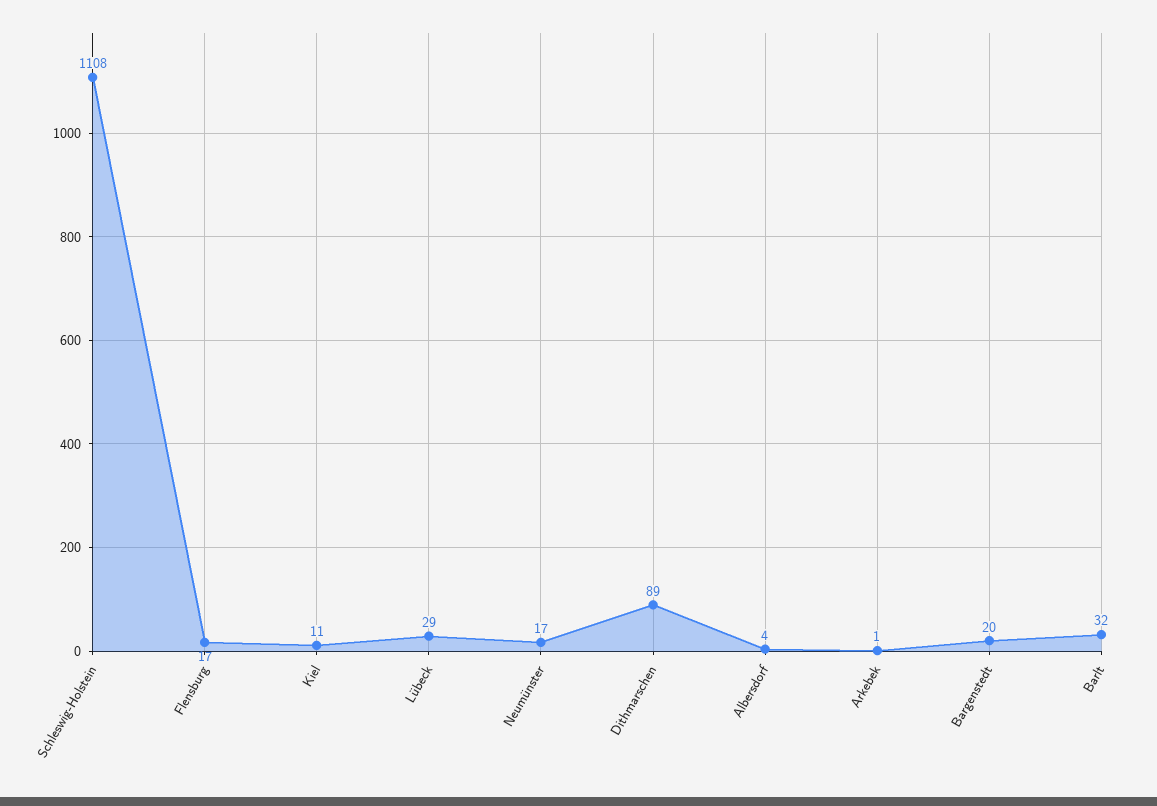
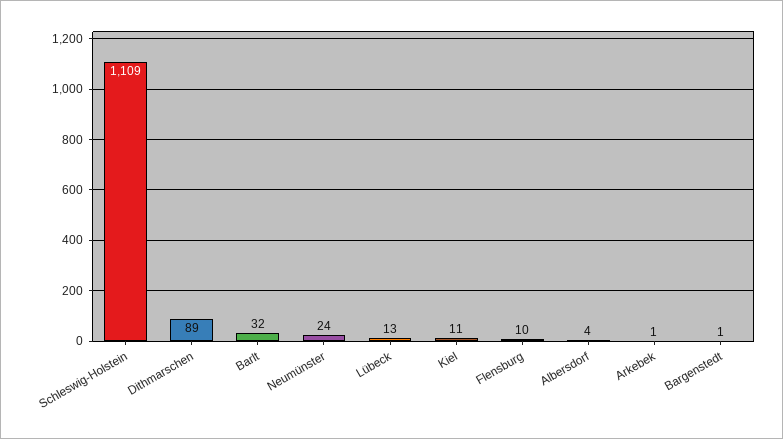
Schleswig-Holstein: 1108 -> 1109
Flensburg: 17 -> 10
Lübeck: 29 -> 13
Neumünster: 17 -> 24
Bargenstedt: 20 -> 1

